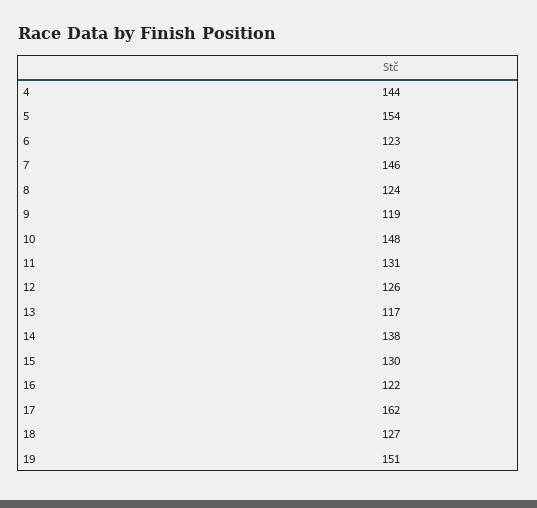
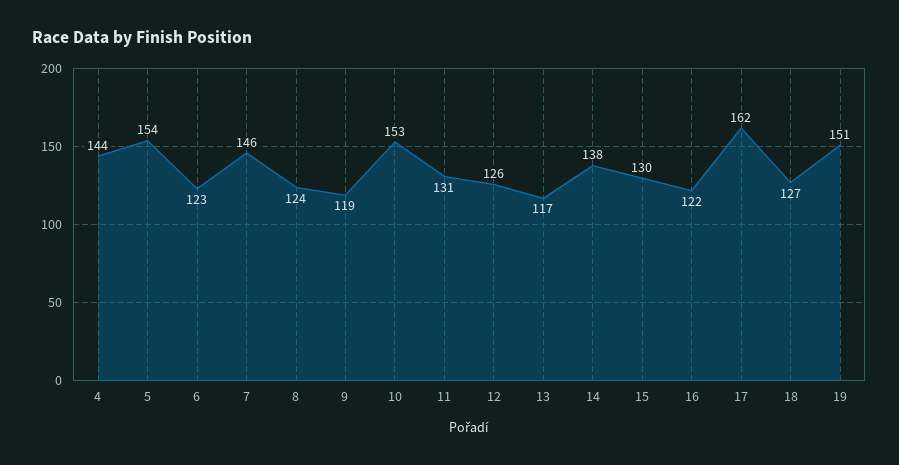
10: 148 -> 153

